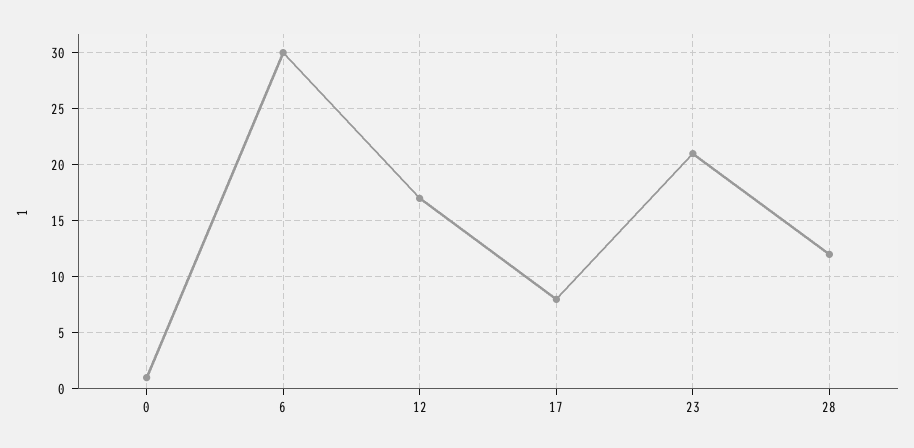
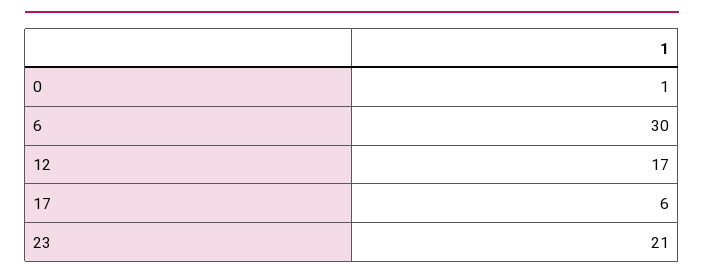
17: 8 -> 6
28: 12 -> none

